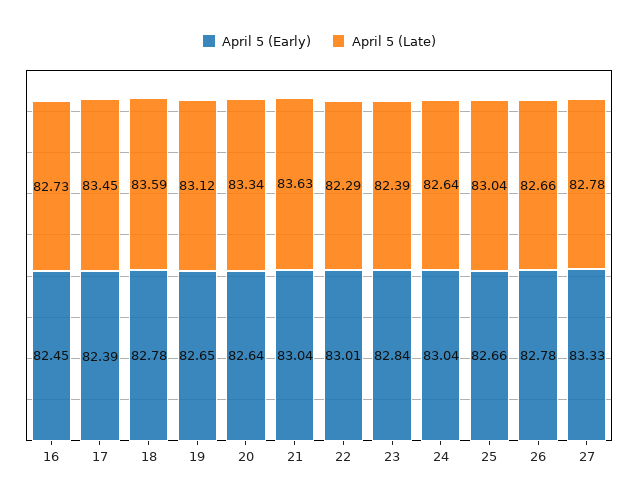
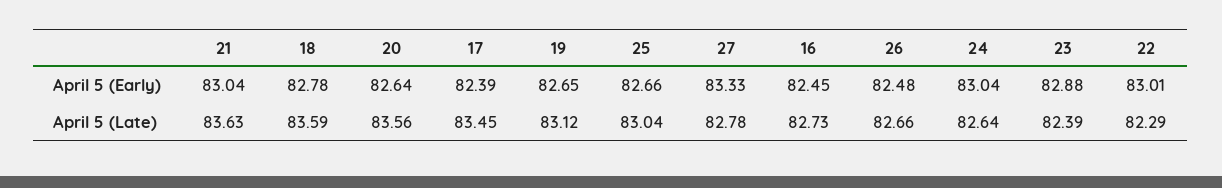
April 5 (Late), 20: 83.34 -> 83.56
April 5 (Early), 23: 82.84 -> 82.88
April 5 (Early), 26: 82.78 -> 82.48

